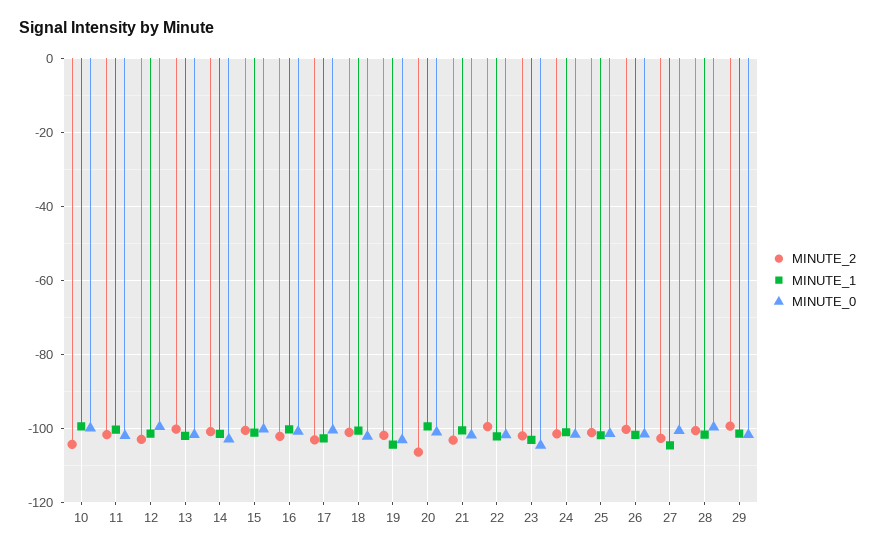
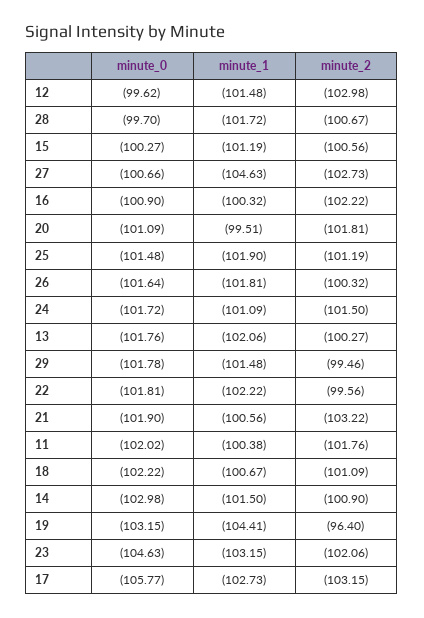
MINUTE_2, 10: -104 -> none
MINUTE_1, 10: -100 -> none
MINUTE_0, 10: -100 -> none
MINUTE_0, 17: -100 -> -105.77
MINUTE_2, 19: -102 -> -96.4
MINUTE_2, 20: -106 -> -101.81

